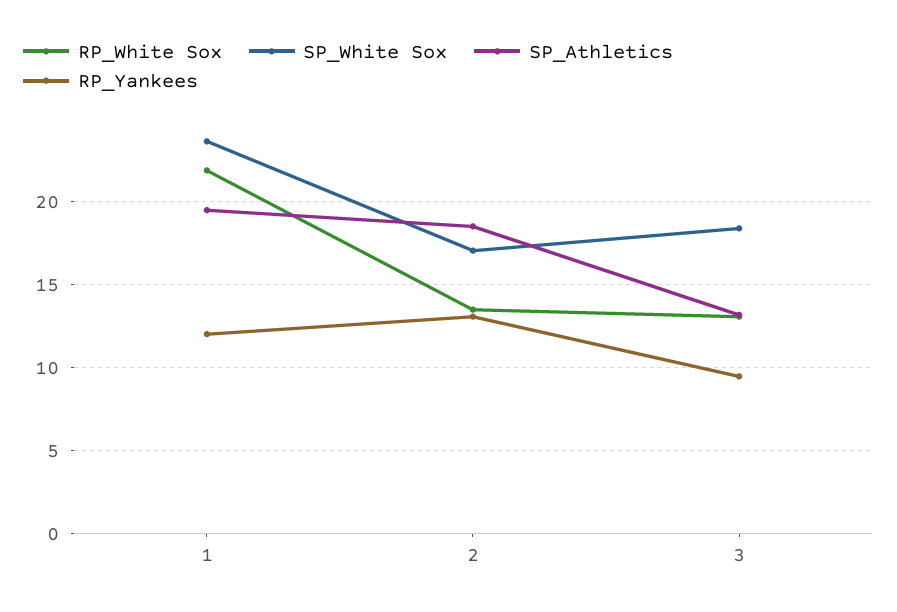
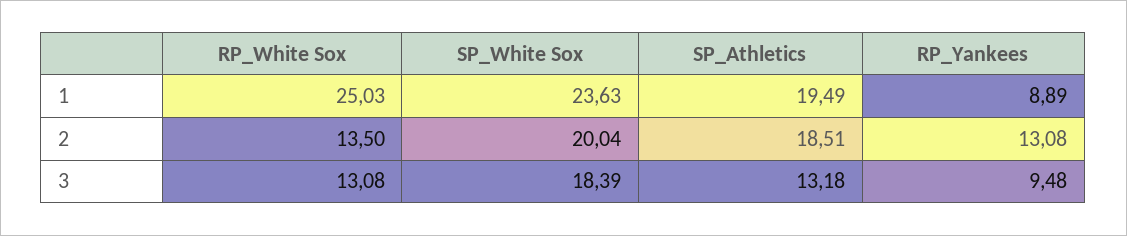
RP_White Sox, 1: 22 -> 25.03
RP_Yankees, 1: 12 -> 8.89
SP_White Sox, 2: 17 -> 20.04

